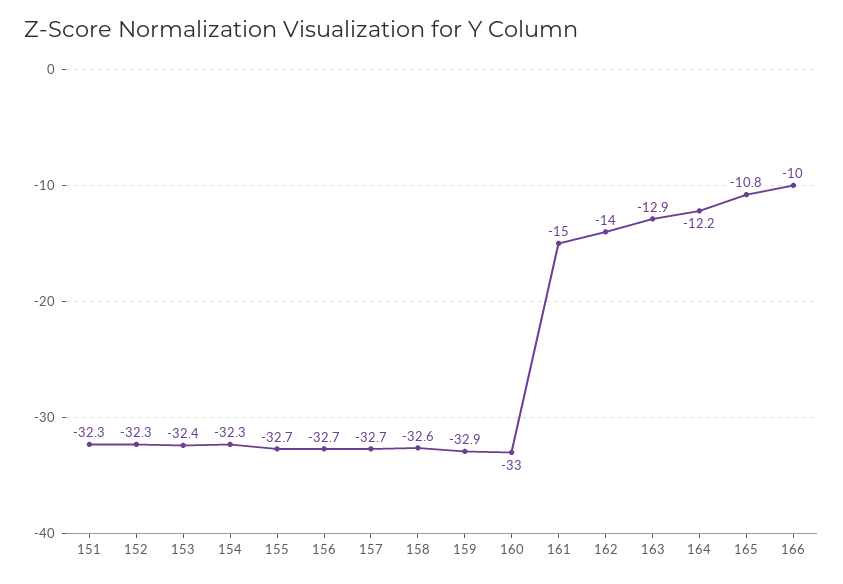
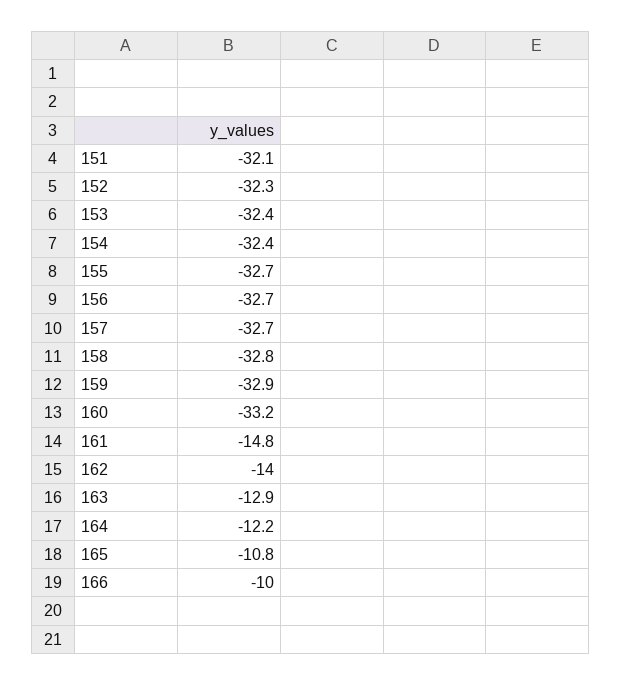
151: -32.3 -> -32.1
154: -32.3 -> -32.4
158: -32.6 -> -32.8
160: -33 -> -33.2
161: -15 -> -14.8

